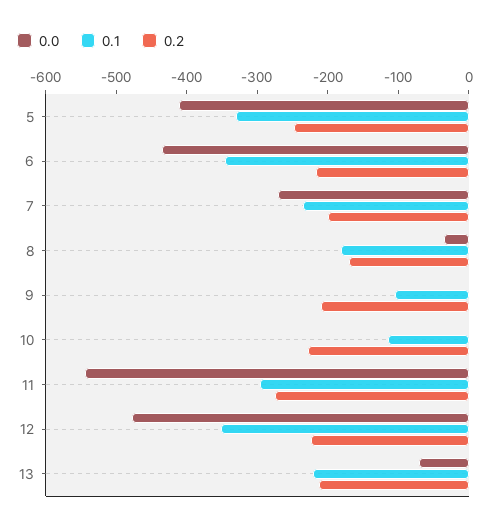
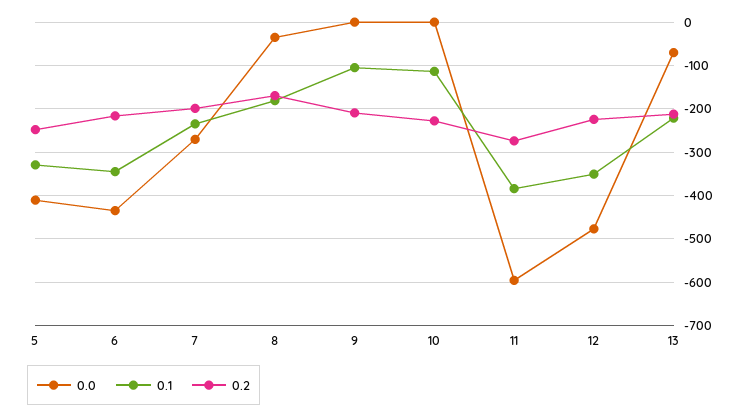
0.0, 11: -540 -> -600
0.1, 11: -300 -> -380

